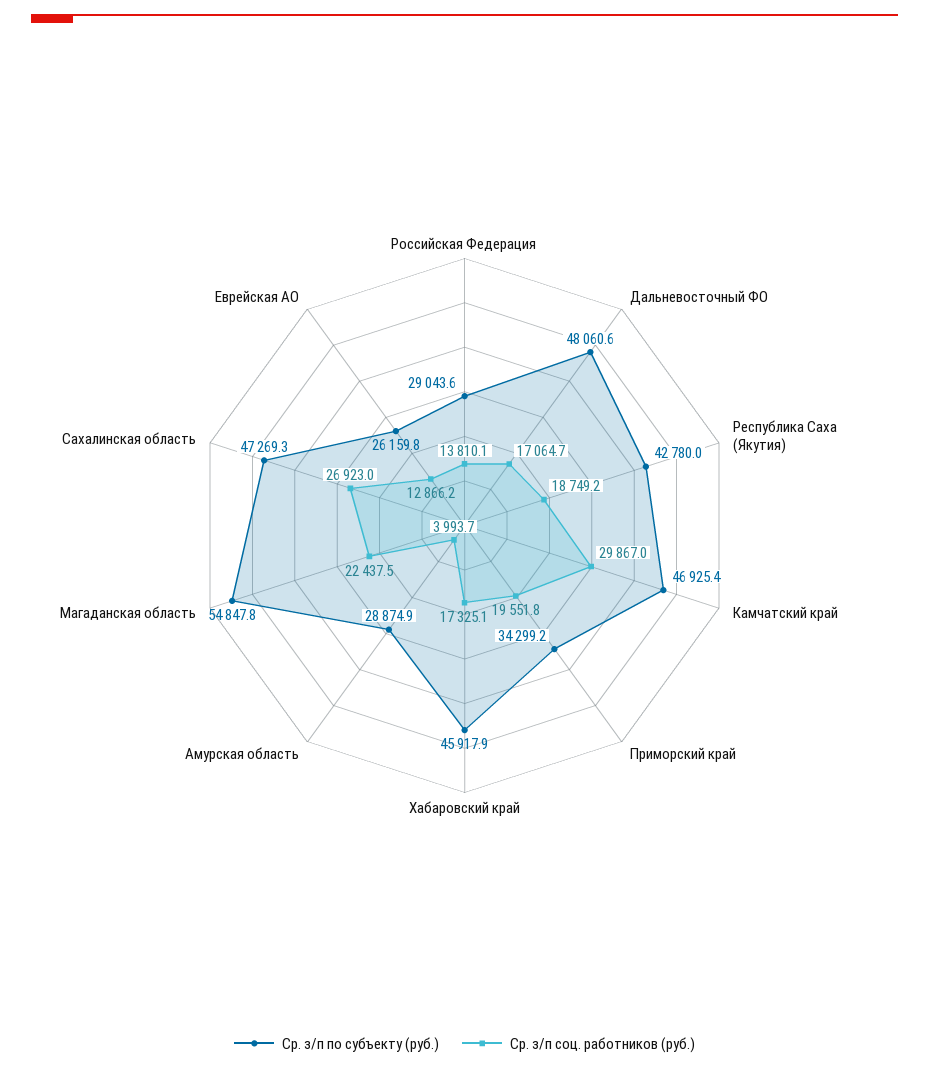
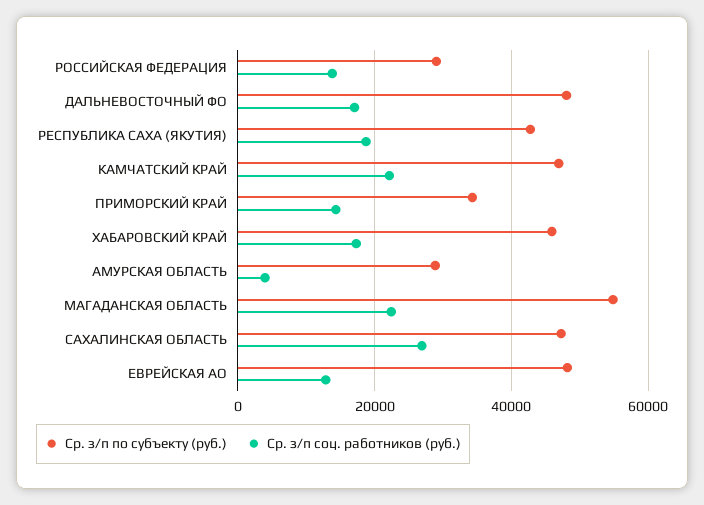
Ср. з/п соц. работников (руб.), Камчатский край: 29867 -> 22000
Ср. з/п соц. работников (руб.), Приморский край: 19551.8 -> 14000
Ср. з/п по субъекту (руб.), Еврейская АО: 26159.8 -> 48000

